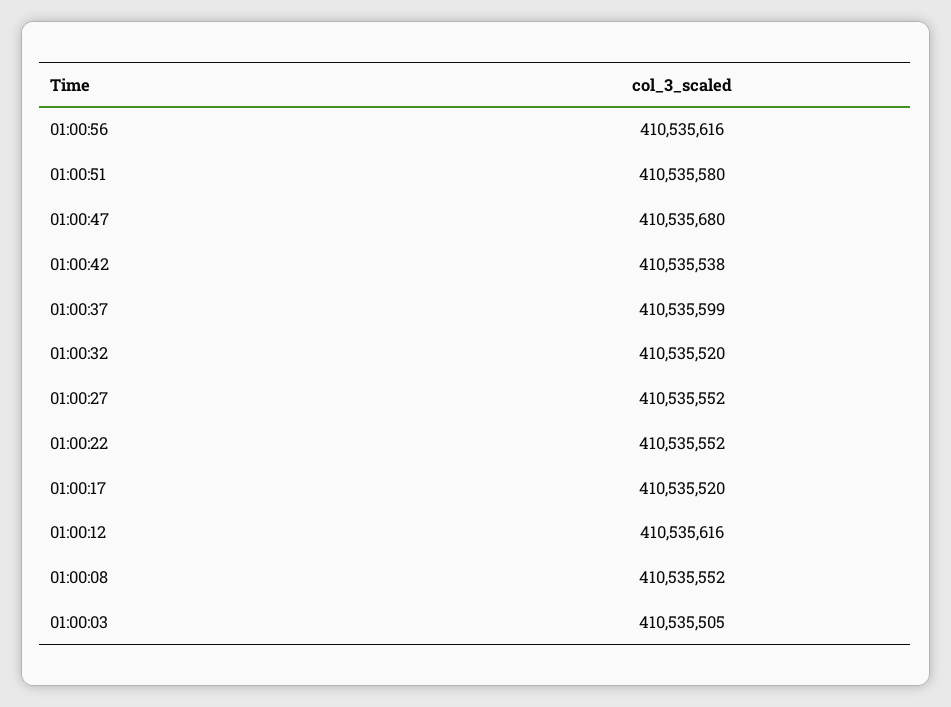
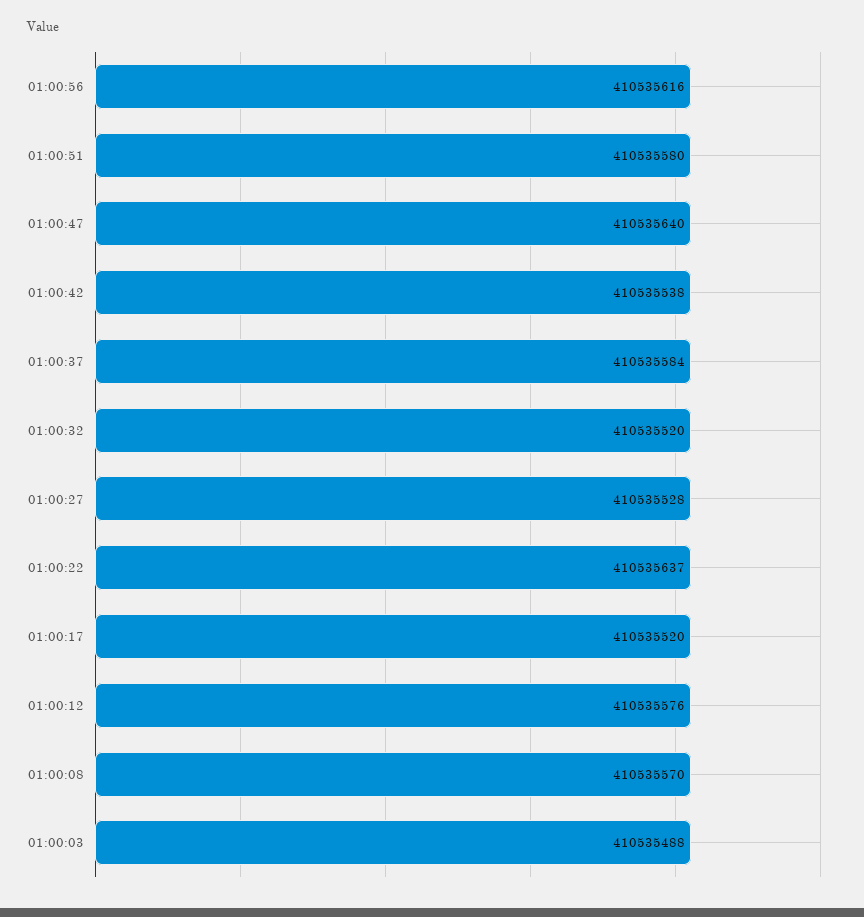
01:00:47: 410535680 -> 410535640
01:00:37: 410535599 -> 410535584
01:00:27: 410535552 -> 410535528
01:00:22: 410535552 -> 410535637
01:00:12: 410535616 -> 410535576
01:00:08: 410535552 -> 410535570
01:00:03: 410535505 -> 410535488

